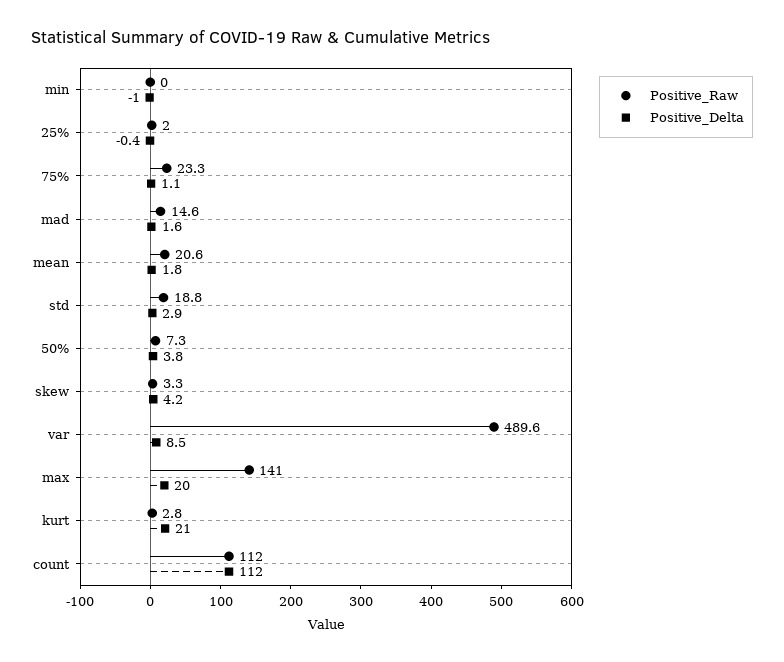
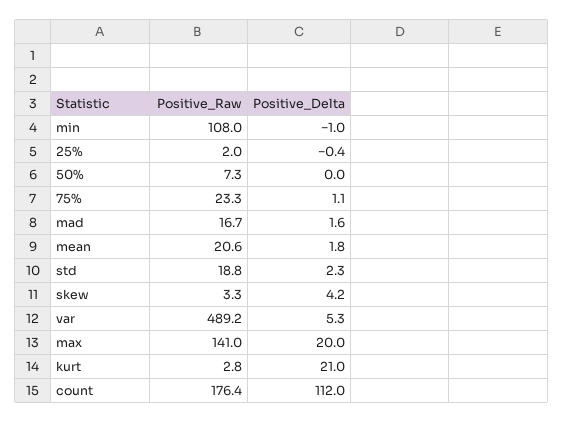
Positive_Raw, min: 0 -> 108
Positive_Raw, mad: 14.6 -> 16.7
Positive_Delta, std: 2.9 -> 2.3
Positive_Delta, 50%: 3.8 -> 0
Positive_Raw, var: 489.6 -> 489.2
Positive_Delta, var: 8.5 -> 5.3
Positive_Raw, count: 112 -> 176.4

